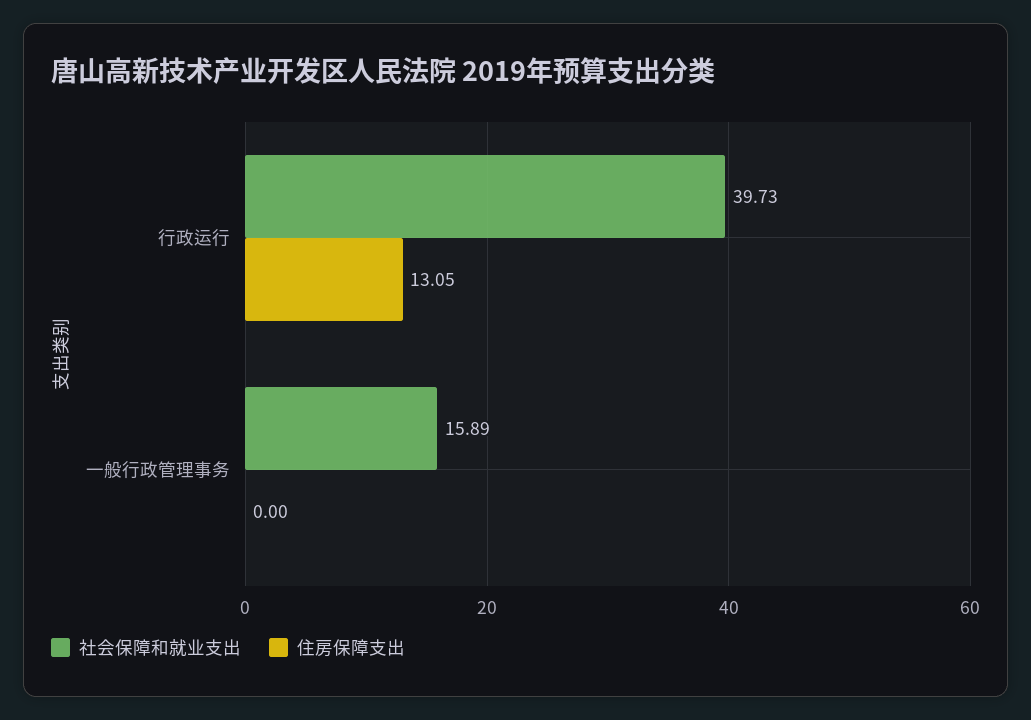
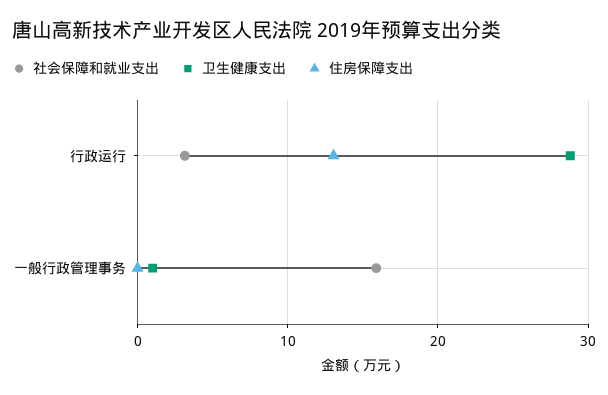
社会保障和就业支出, 行政运行: 39.73 -> 3
卫生健康支出, 行政运行: none -> 29
卫生健康支出, 一般行政管理事务: none -> 1

